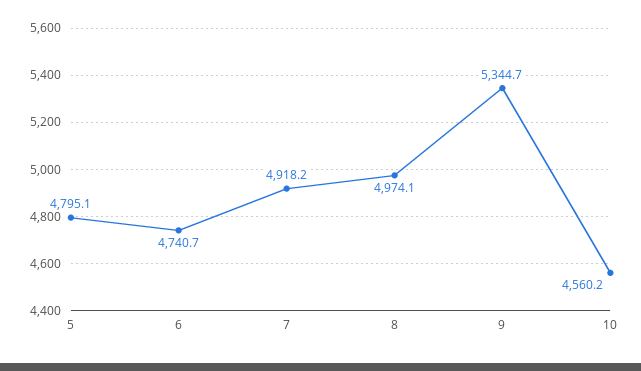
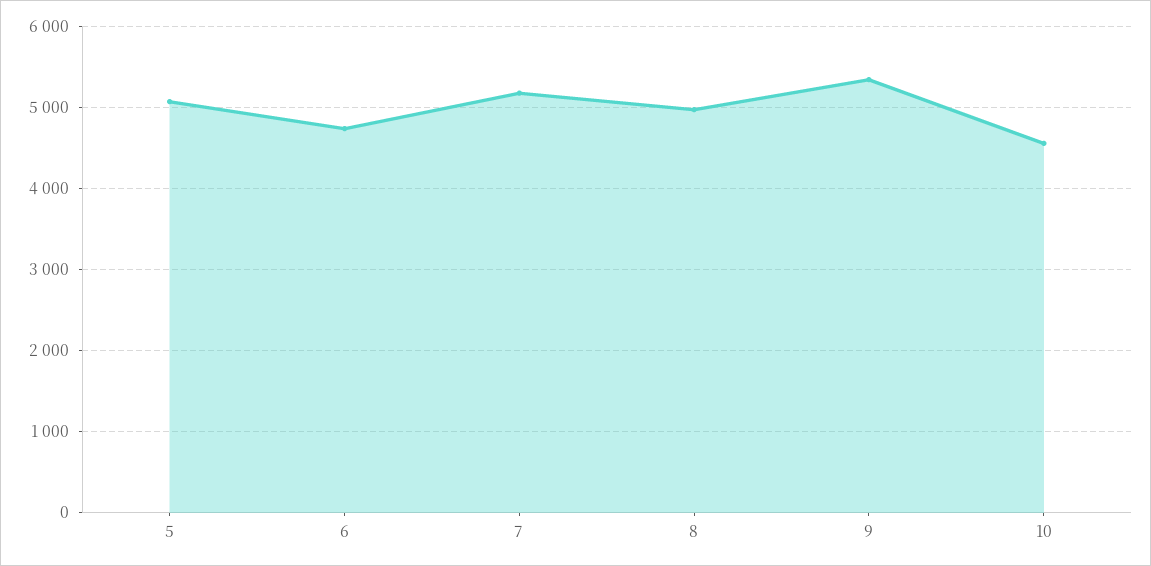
5: 4795.1 -> 5100
7: 4918.2 -> 5200

